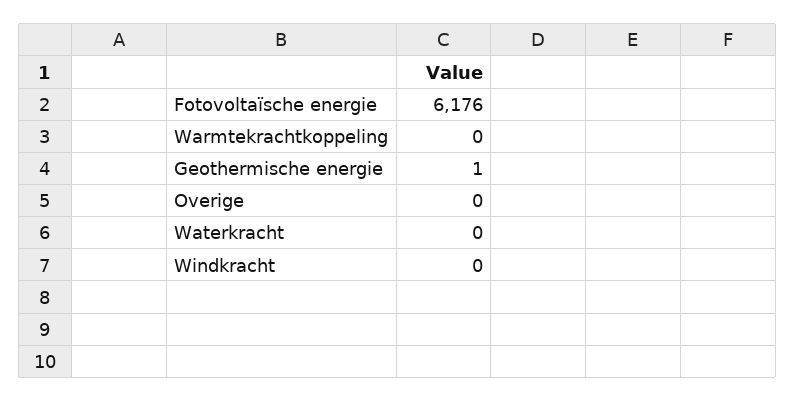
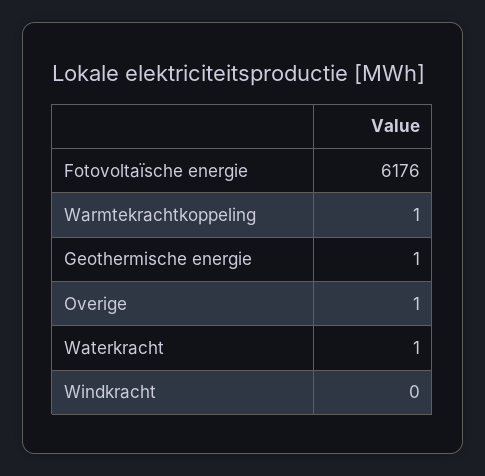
Warmtekrachtkoppeling: 0 -> 1
Overige: 0 -> 1
Waterkracht: 0 -> 1

